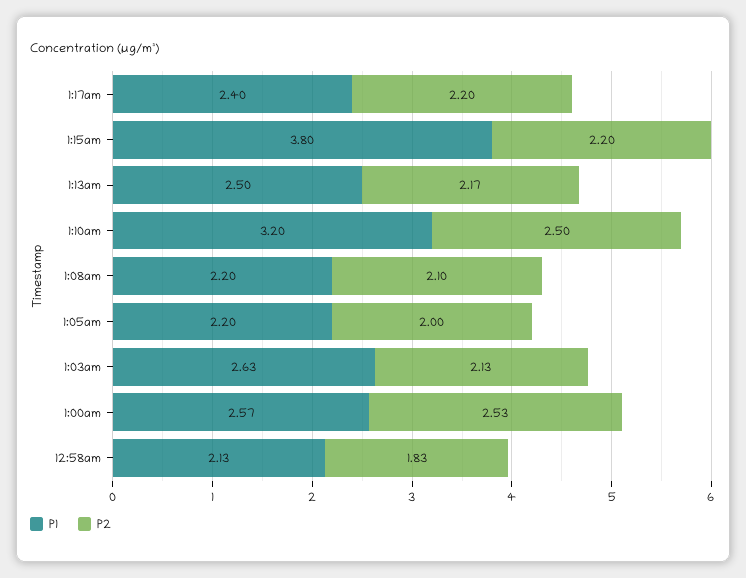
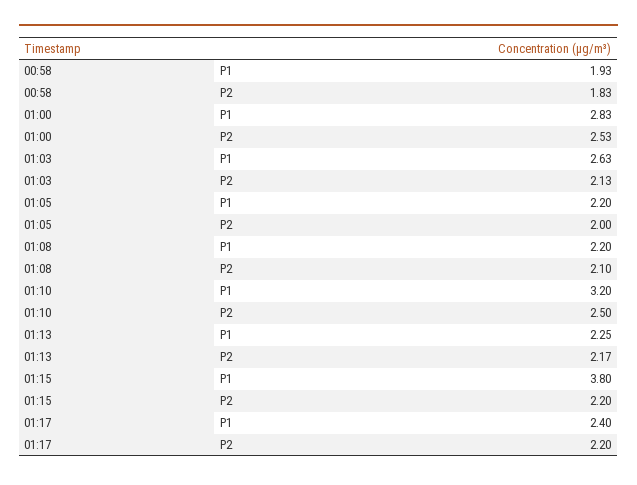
P1, 1:13am: 2.5 -> 2.25
P1, 1:00am: 2.57 -> 2.83
P1, 12:58am: 2.13 -> 1.93

